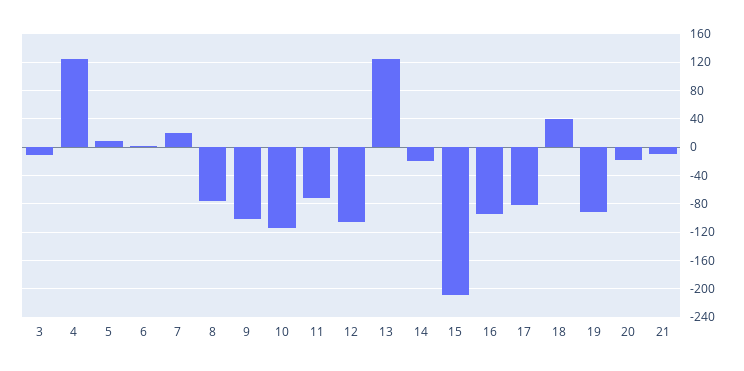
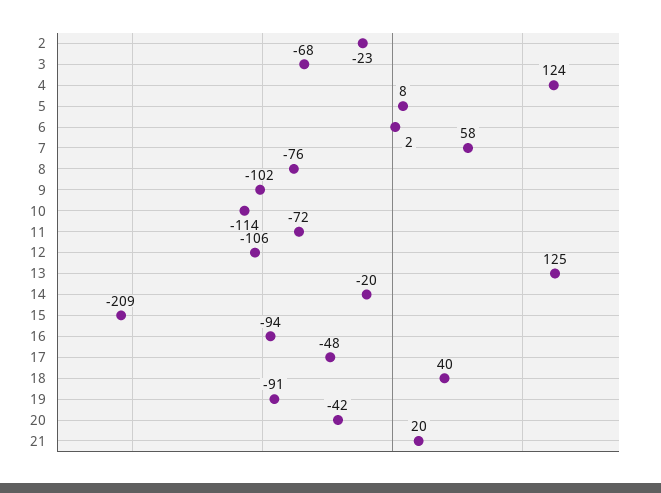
3: -10 -> -68
7: 20 -> 58
17: -80 -> -48
20: -20 -> -42
21: -10 -> 20
2: none -> -23

